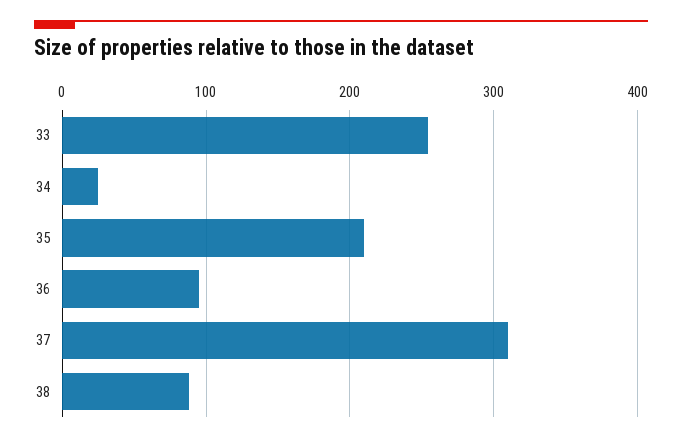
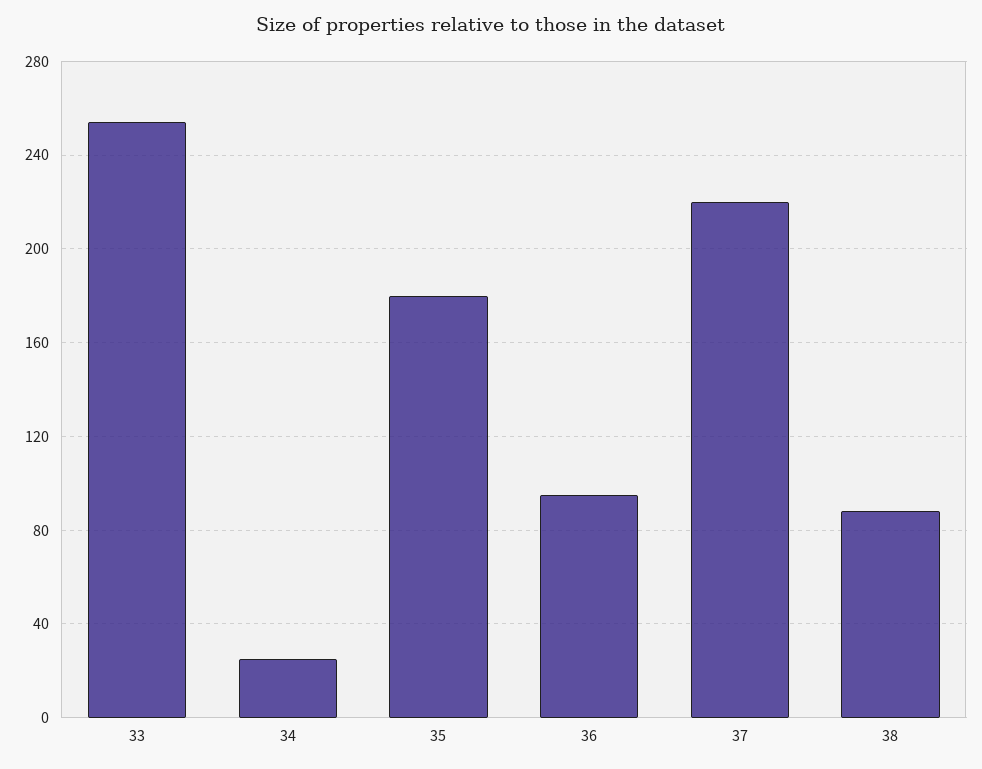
35: 210 -> 180
37: 310 -> 220

